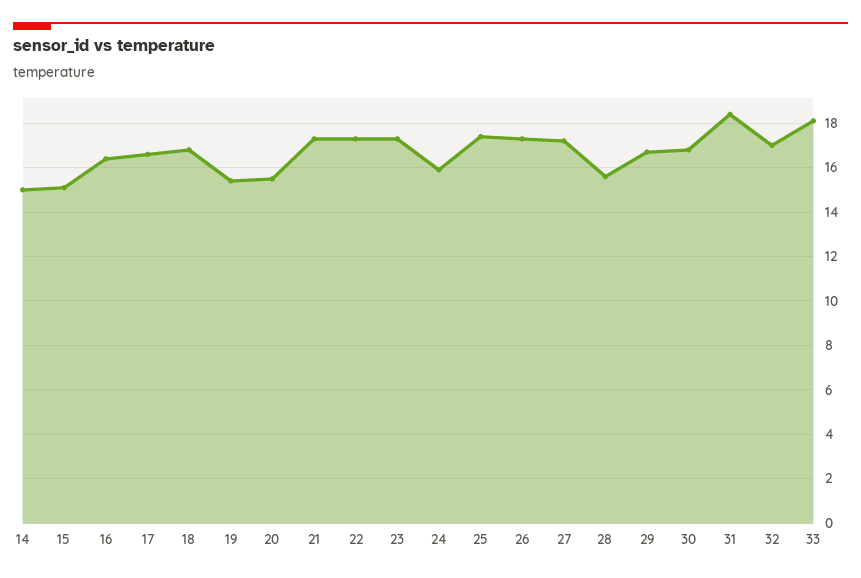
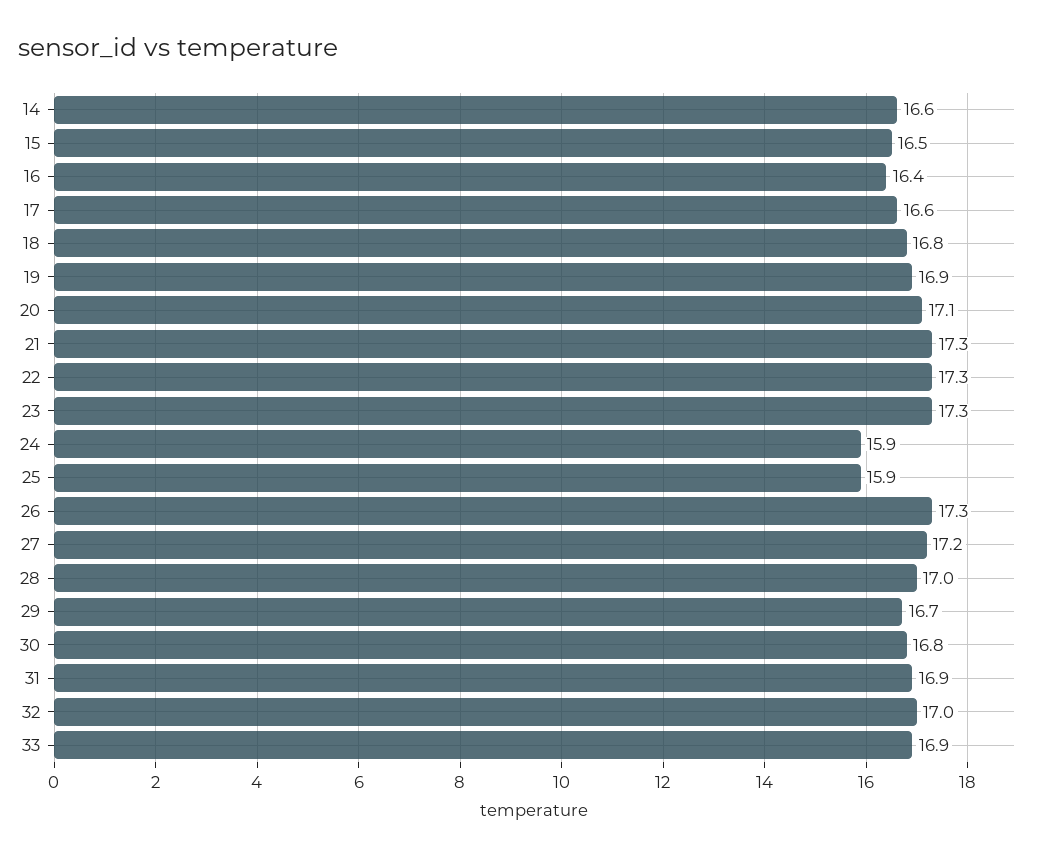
14: 15 -> 16.6
15: 15 -> 16.5
19: 15.5 -> 16.9
20: 15.5 -> 17.1
25: 17.5 -> 15.9
28: 15.5 -> 17
31: 18.5 -> 16.9
33: 18 -> 16.9

